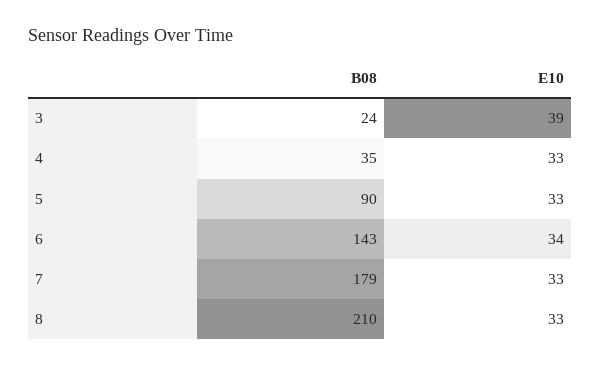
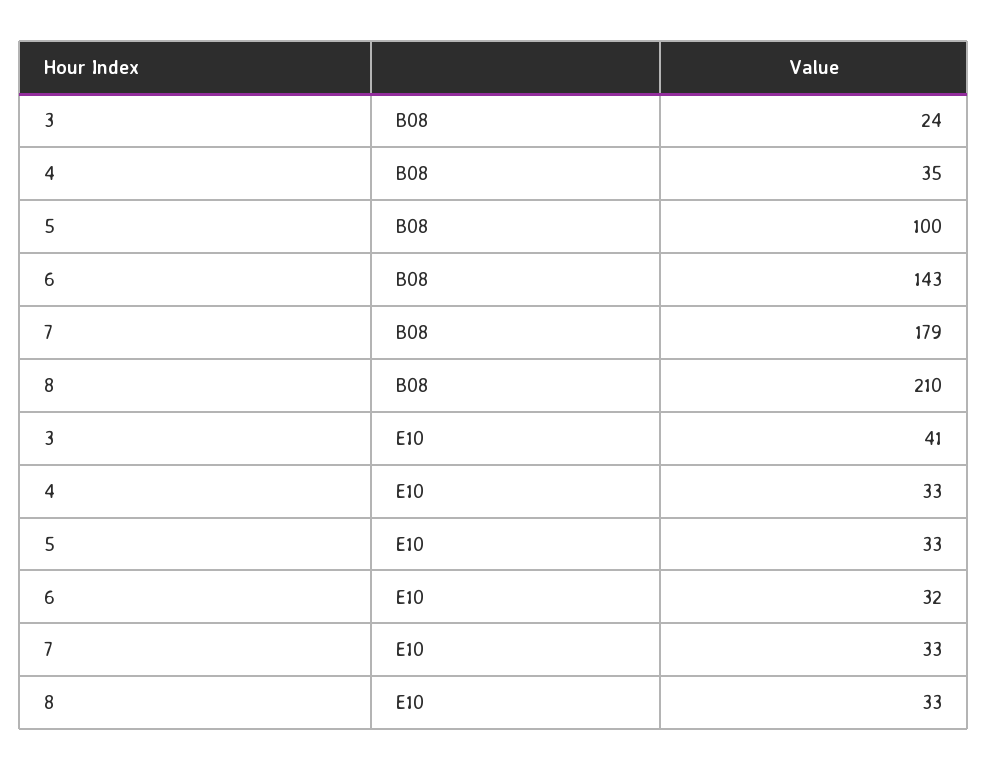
E10, 3: 39 -> 41
B08, 5: 90 -> 100
E10, 6: 34 -> 32

